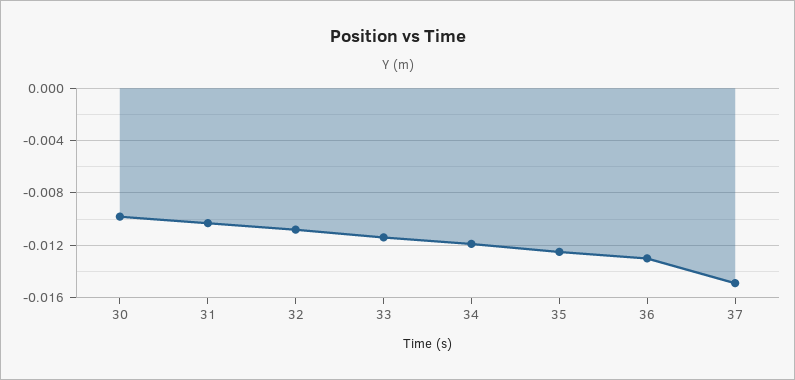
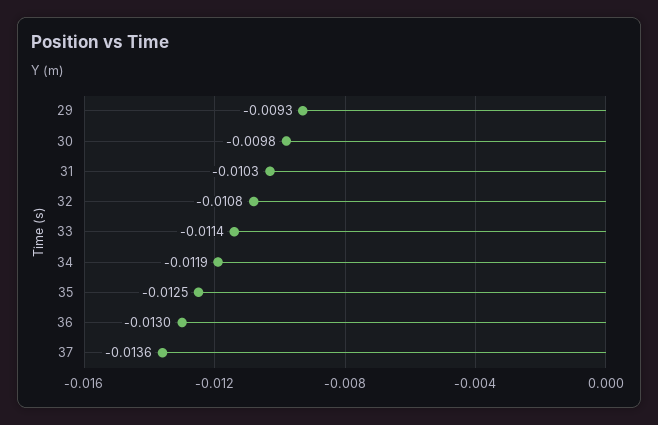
37: -0.015 -> -0.0136
29: none -> -0.0093

